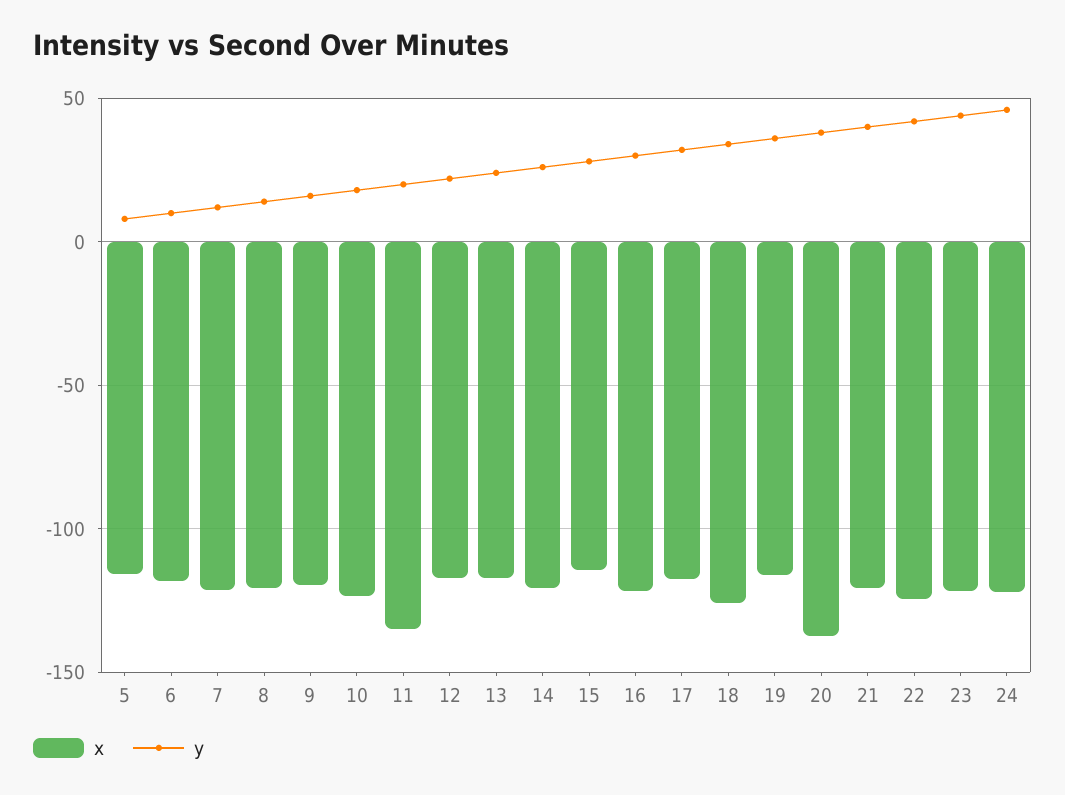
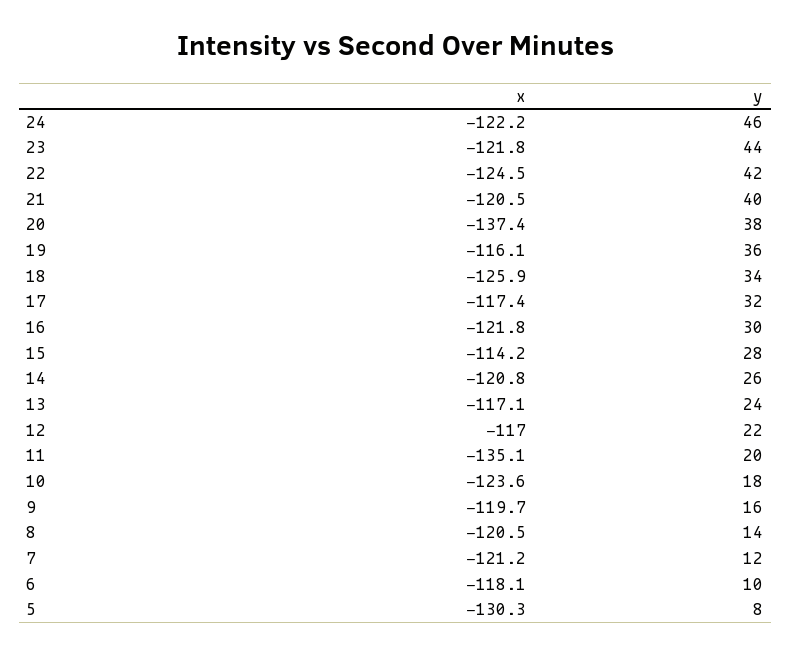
x, 5: -115 -> -130.3

